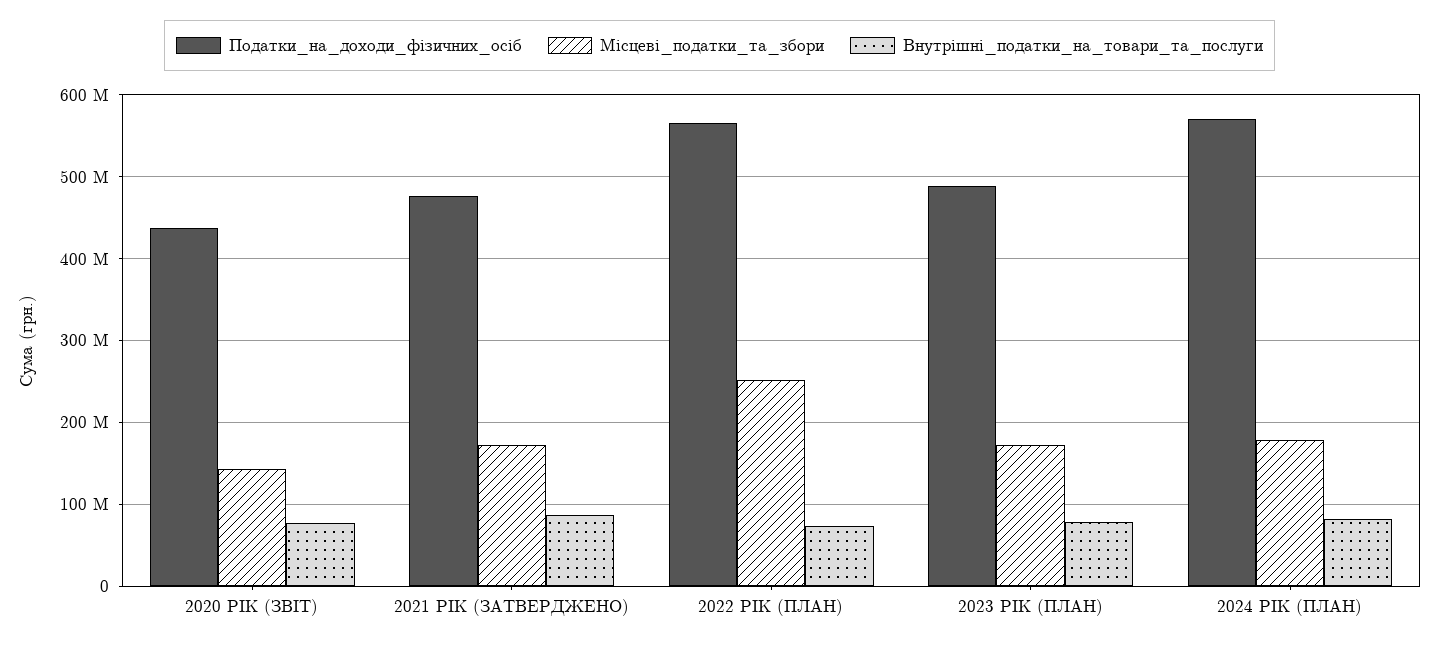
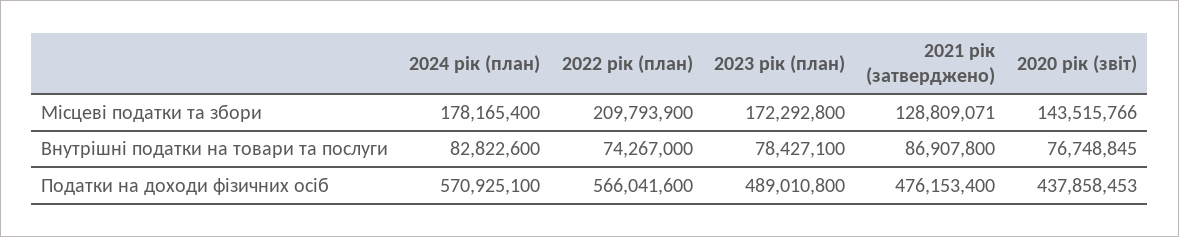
Місцеві_податки_та_збори, 2021 РІК (ЗАТВЕРДЖЕНО): 170000000 -> 128809071
Місцеві_податки_та_збори, 2022 РІК (ПЛАН): 250000000 -> 209793900

